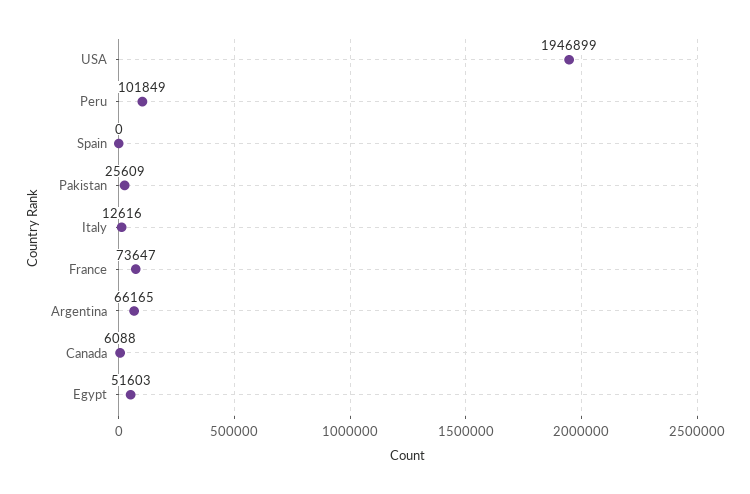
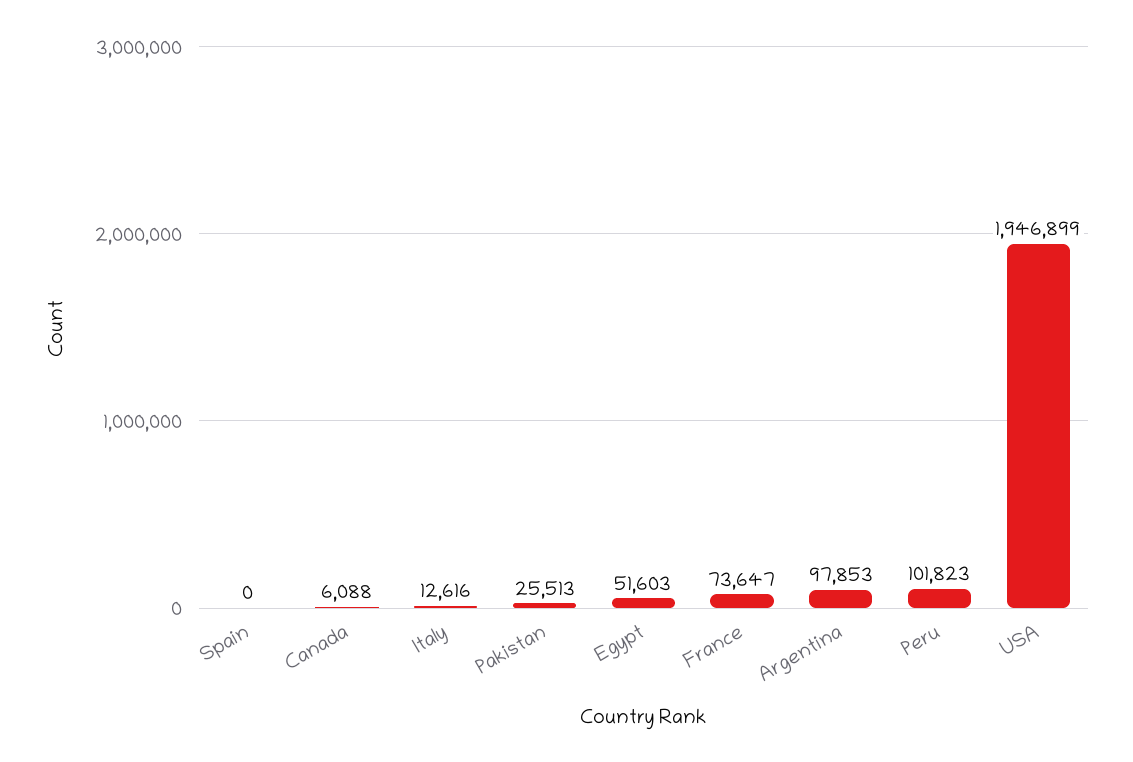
Peru: 101849 -> 101823
Pakistan: 25609 -> 25513
Argentina: 66165 -> 97853

